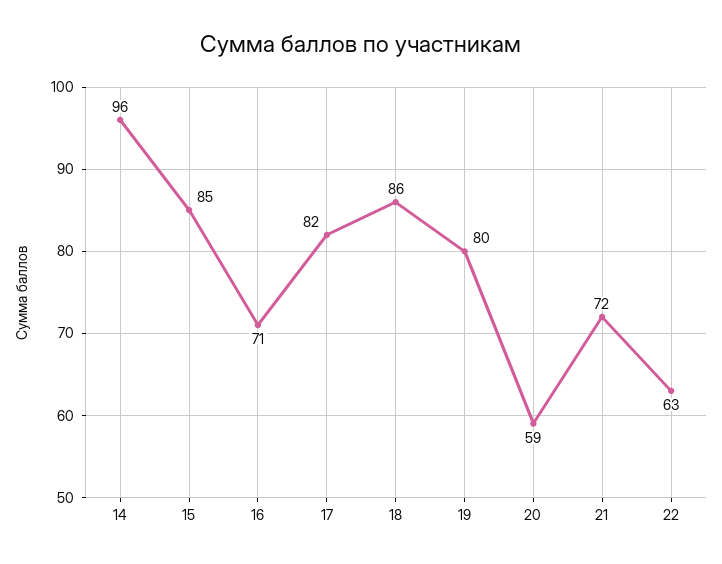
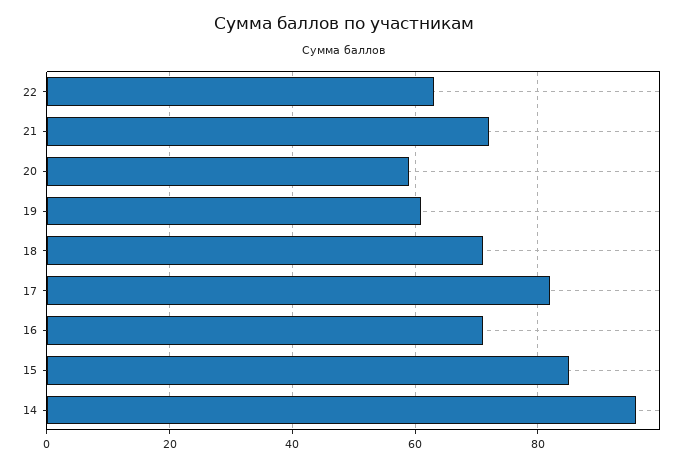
18: 86 -> 70
19: 80 -> 60

